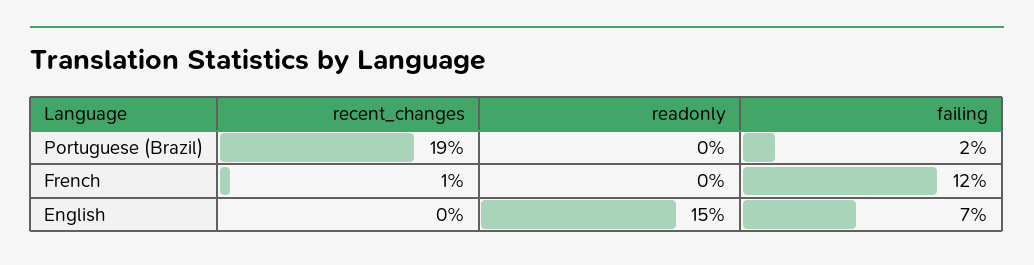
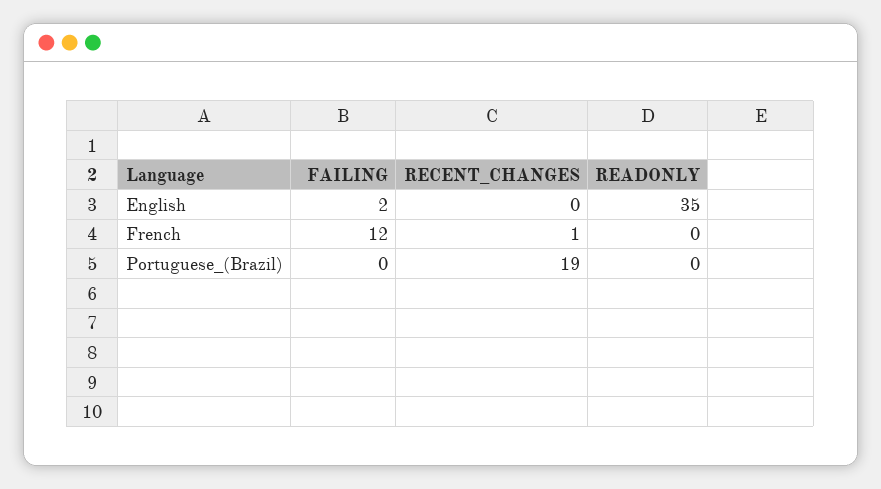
failing, Portuguese (Brazil): 2 -> 0
readonly, English: 15 -> 35
failing, English: 7 -> 2

